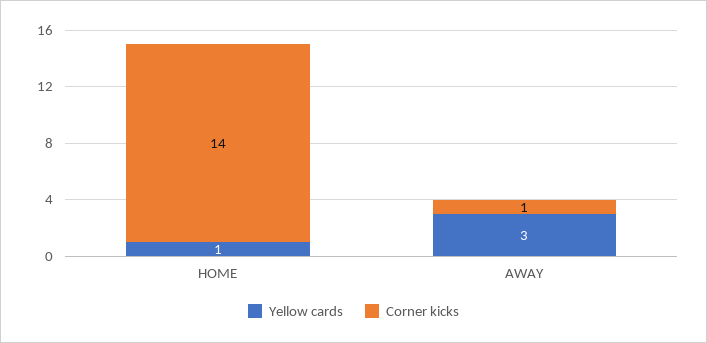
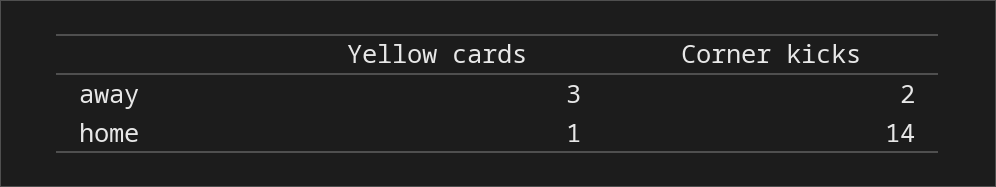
Corner kicks, AWAY: 1 -> 2

